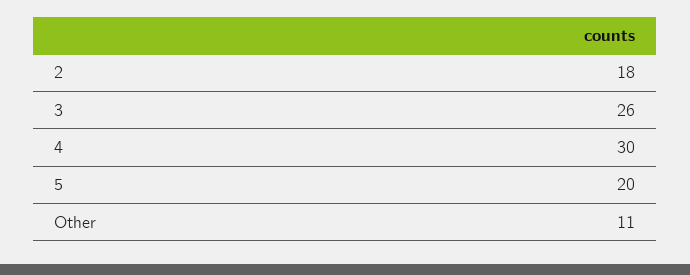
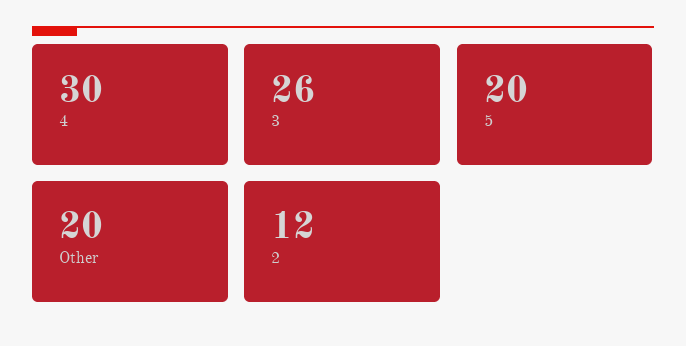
2: 18 -> 12
Other: 11 -> 20

